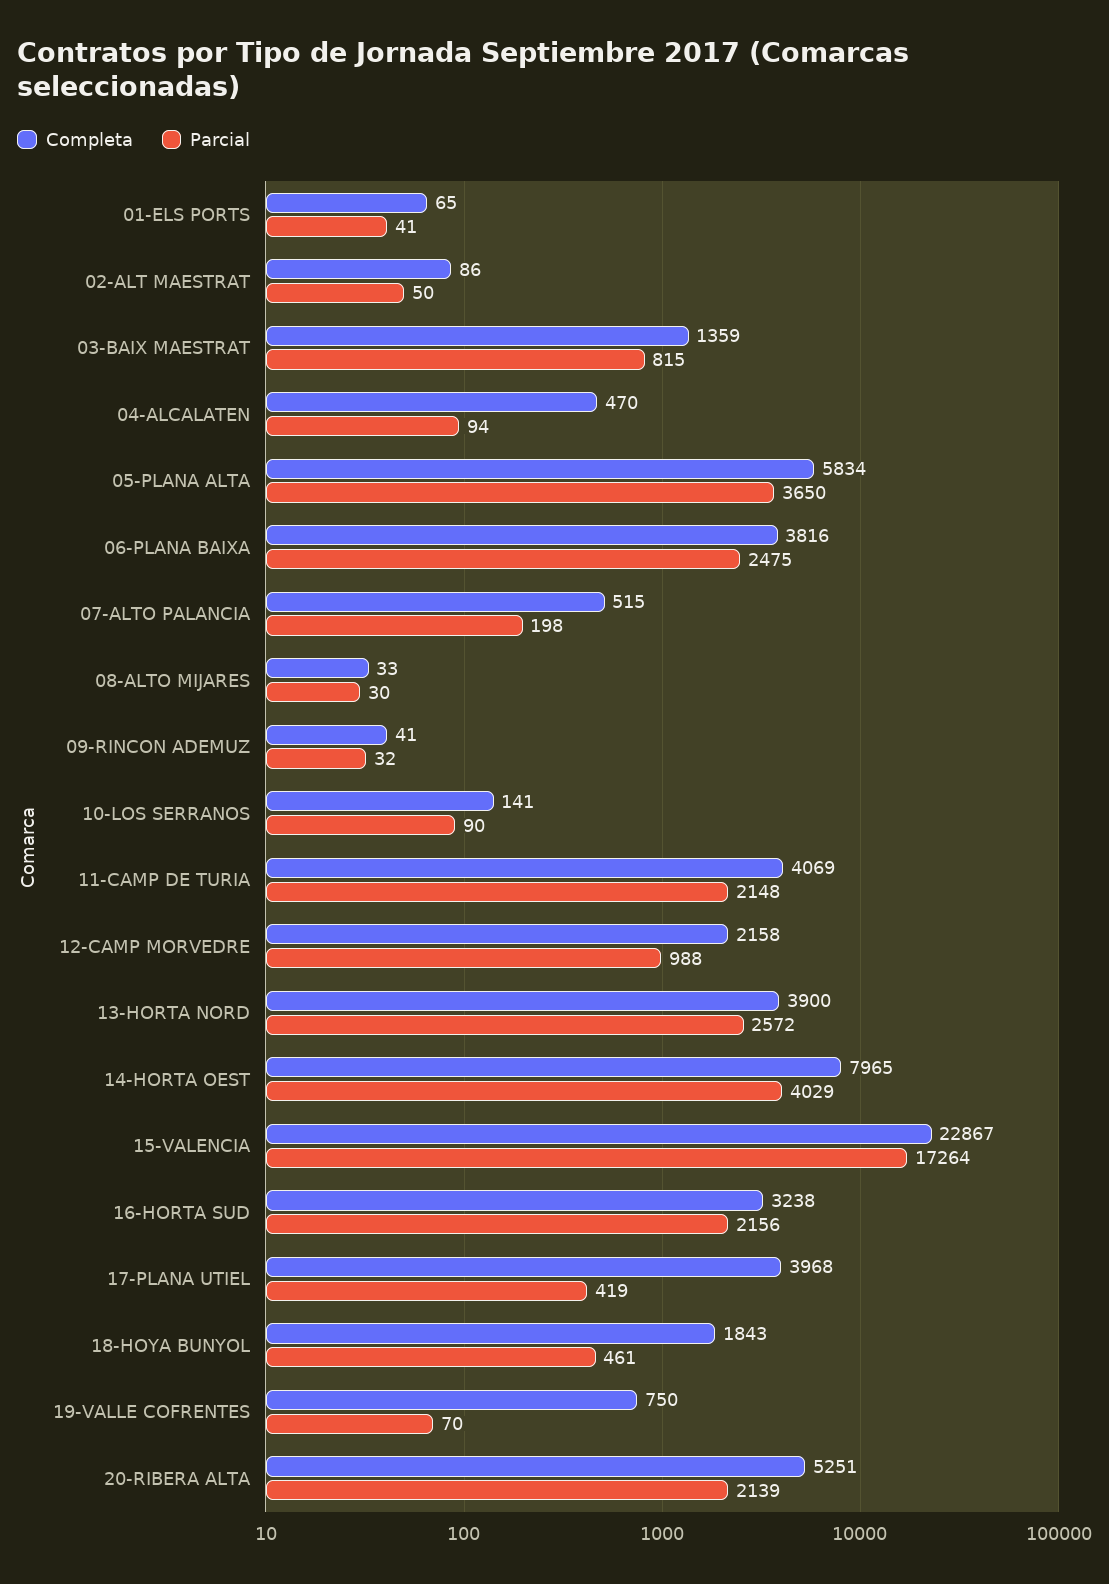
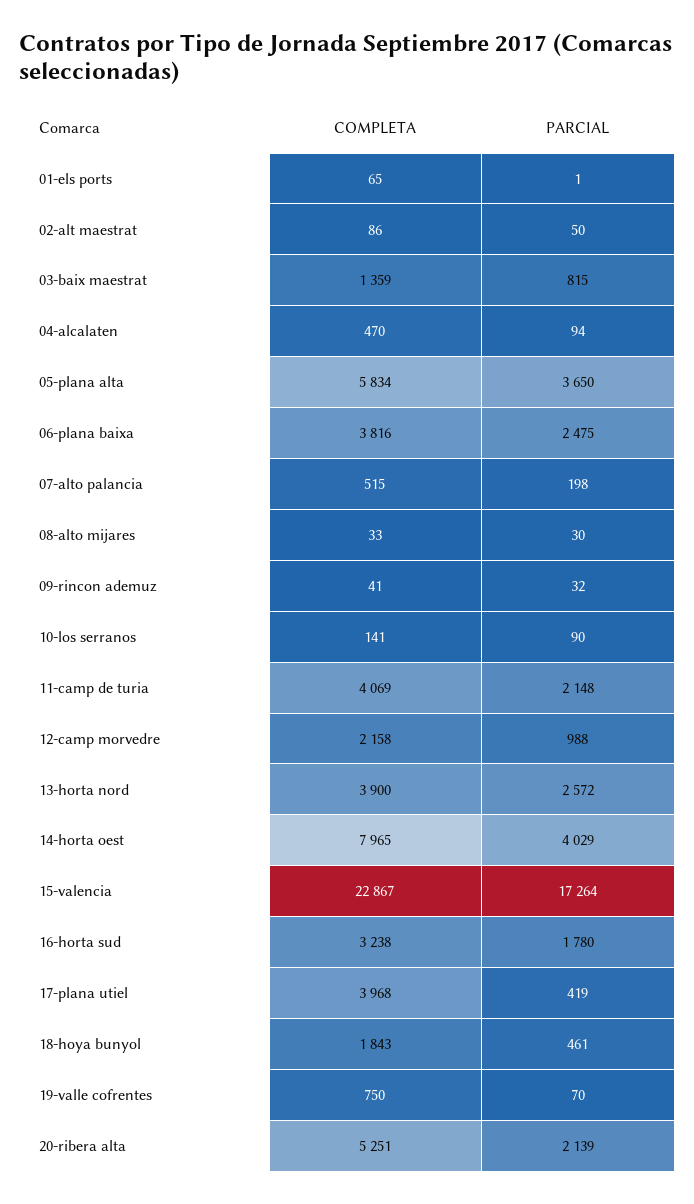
Parcial, 01-ELS PORTS: 41 -> 1
Parcial, 16-HORTA SUD: 2156 -> 1780

